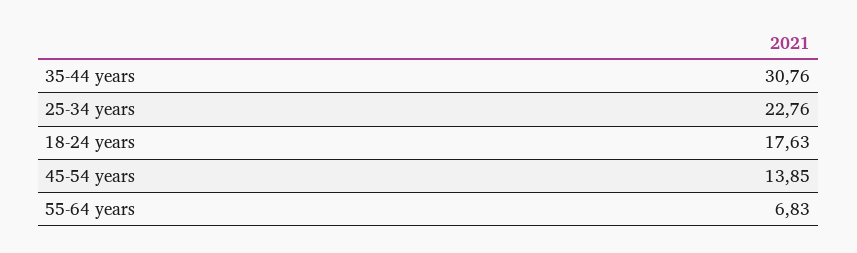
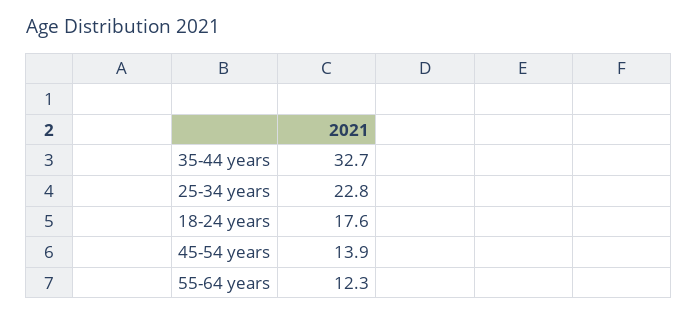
35-44 years: 30.76 -> 32.7
55-64 years: 6.83 -> 12.3

